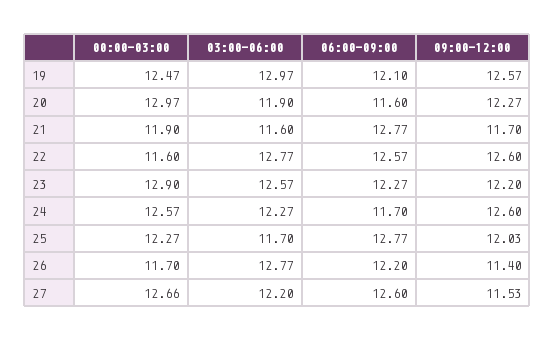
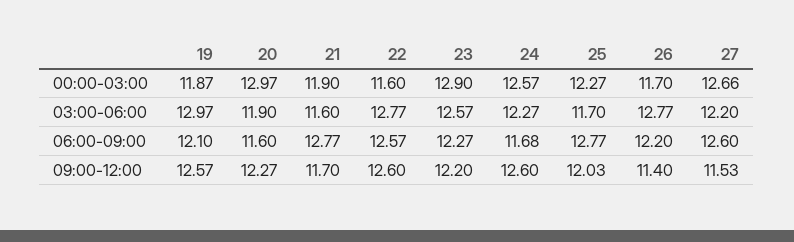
00:00-03:00, 19: 12.47 -> 11.87
06:00-09:00, 24: 11.7 -> 11.68

